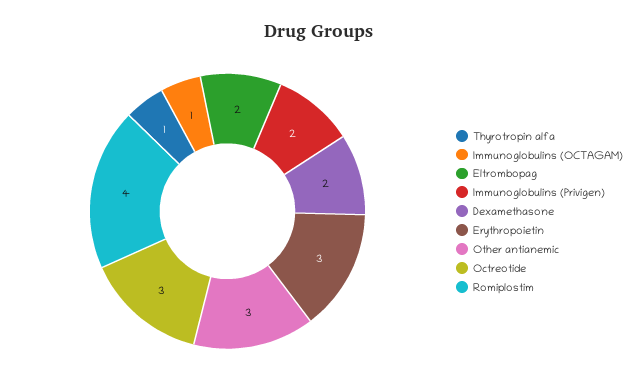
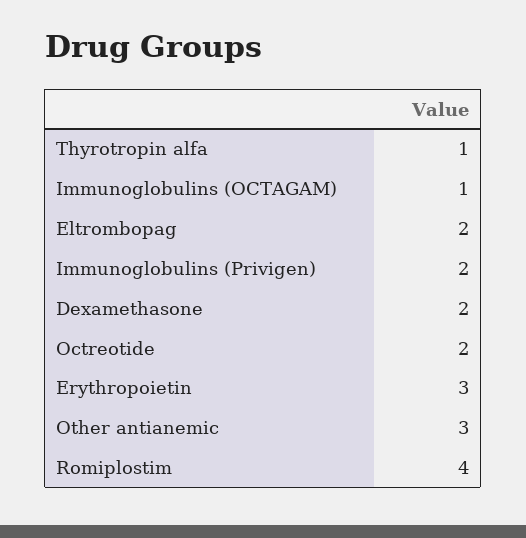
Octreotide: 3 -> 2

